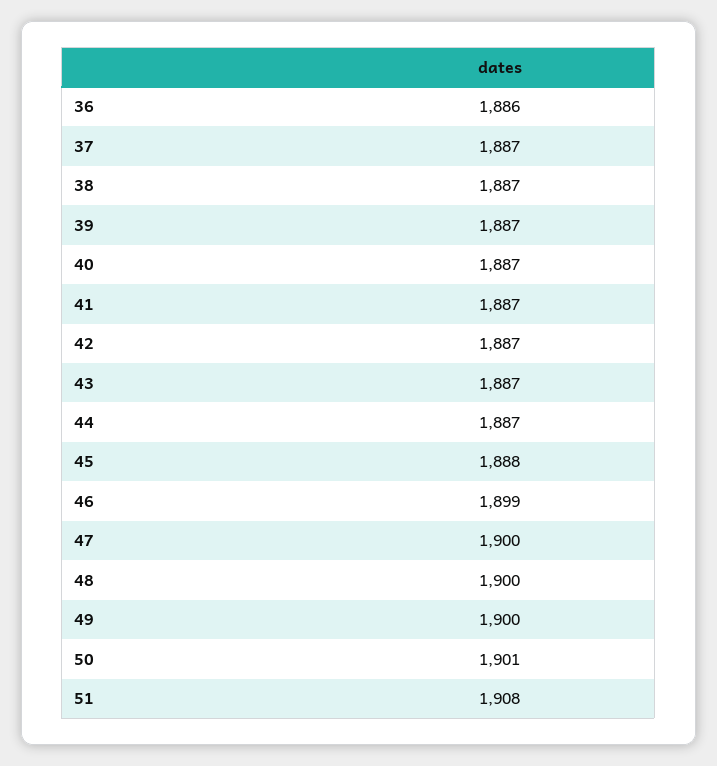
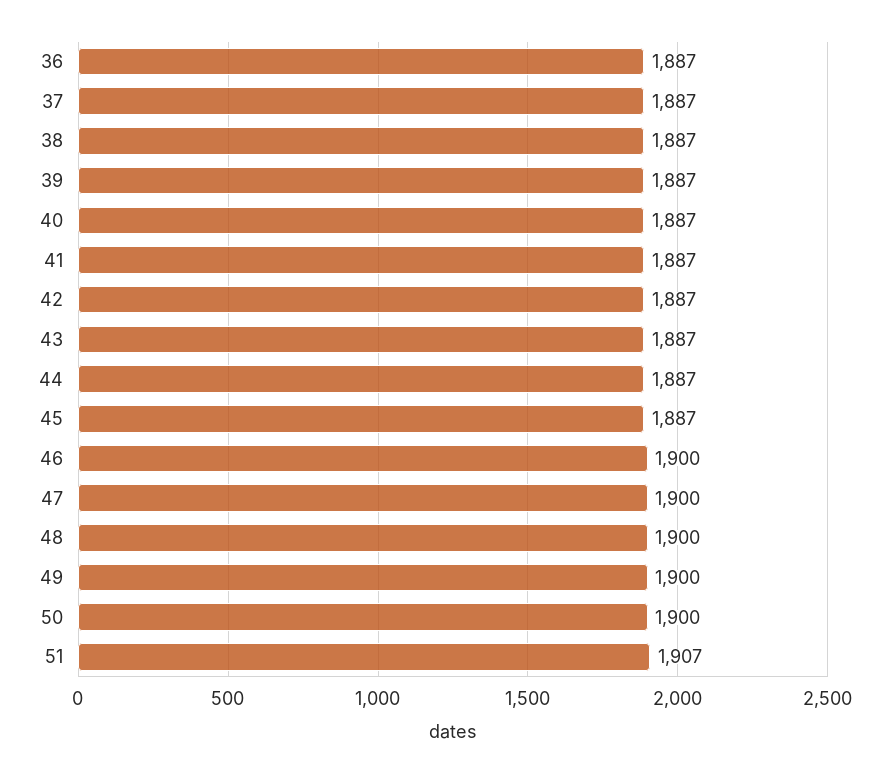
36: 1886 -> 1887
45: 1888 -> 1887
46: 1899 -> 1900
50: 1901 -> 1900
51: 1908 -> 1907

